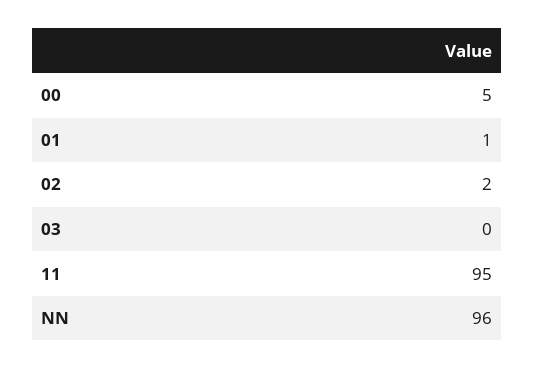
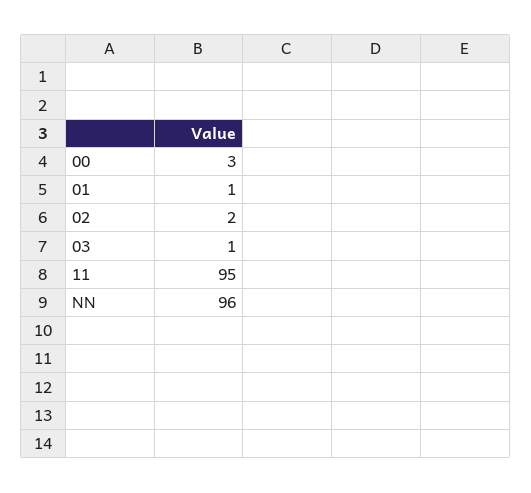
00: 5 -> 3
03: 0 -> 1

